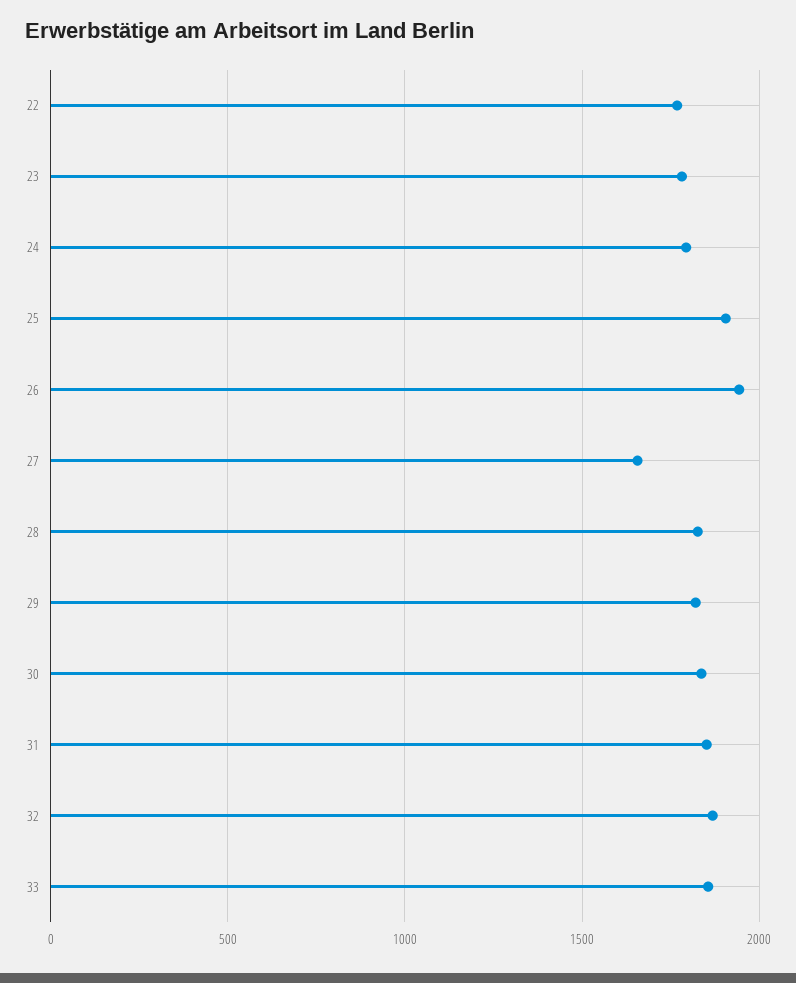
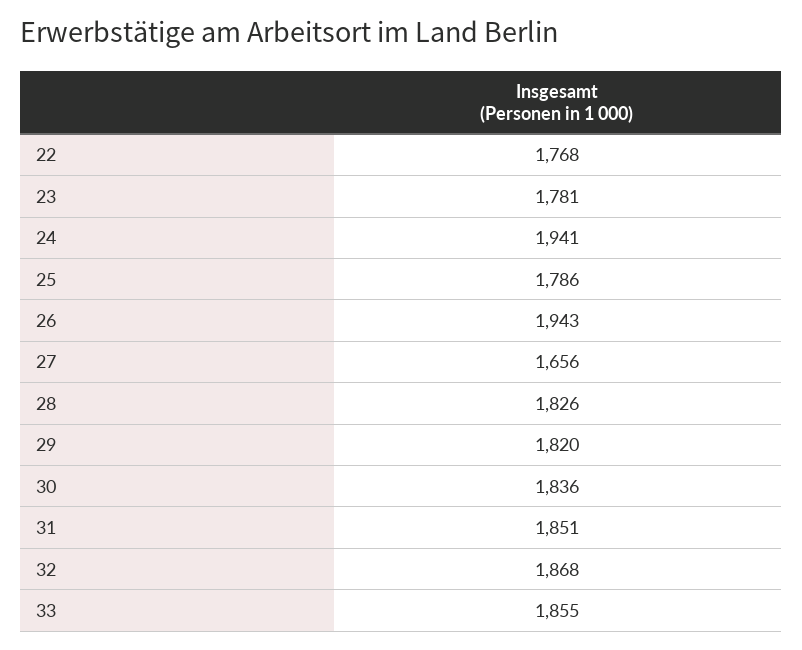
24: 1800 -> 1941
25: 1900 -> 1786

